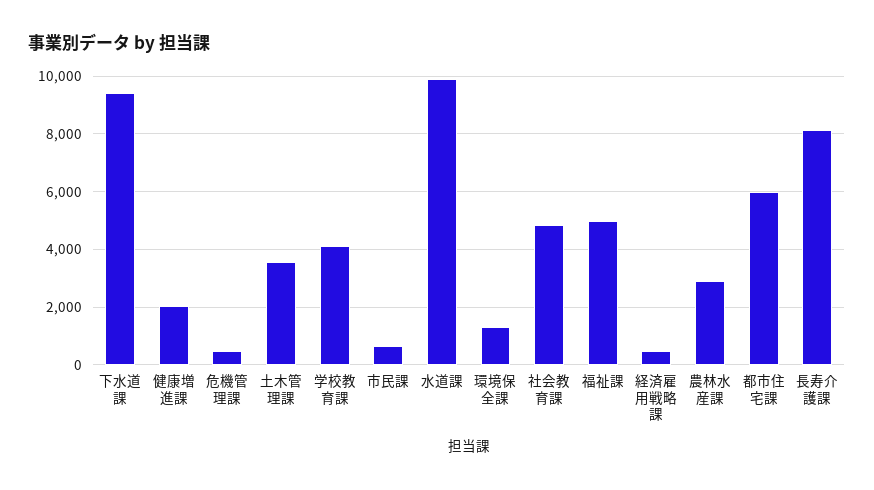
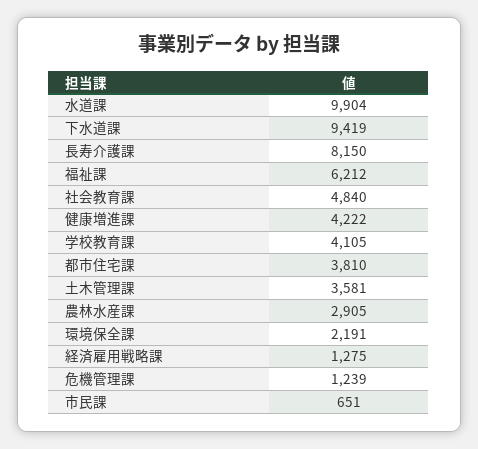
健康増進課: 2000 -> 4222
危機管理課: 500 -> 1239
環境保全課: 1250 -> 2191
福祉課: 5000 -> 6212
経済雇用戦略課: 500 -> 1275
都市住宅課: 6000 -> 3810

